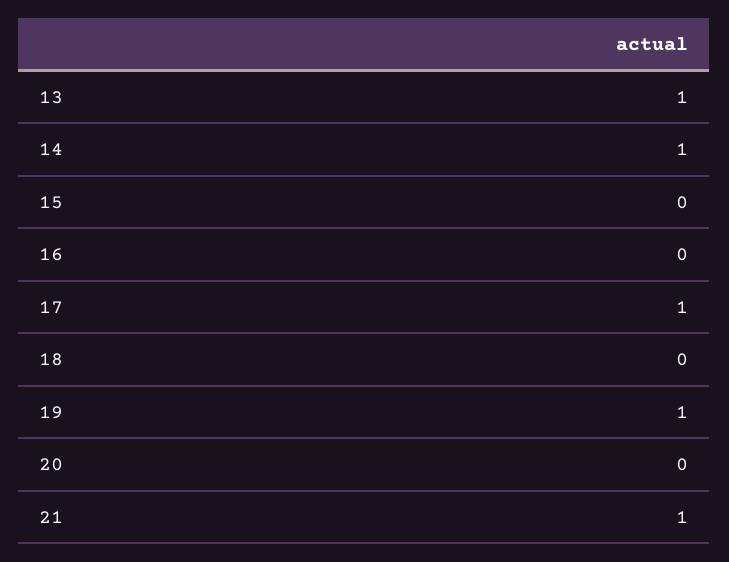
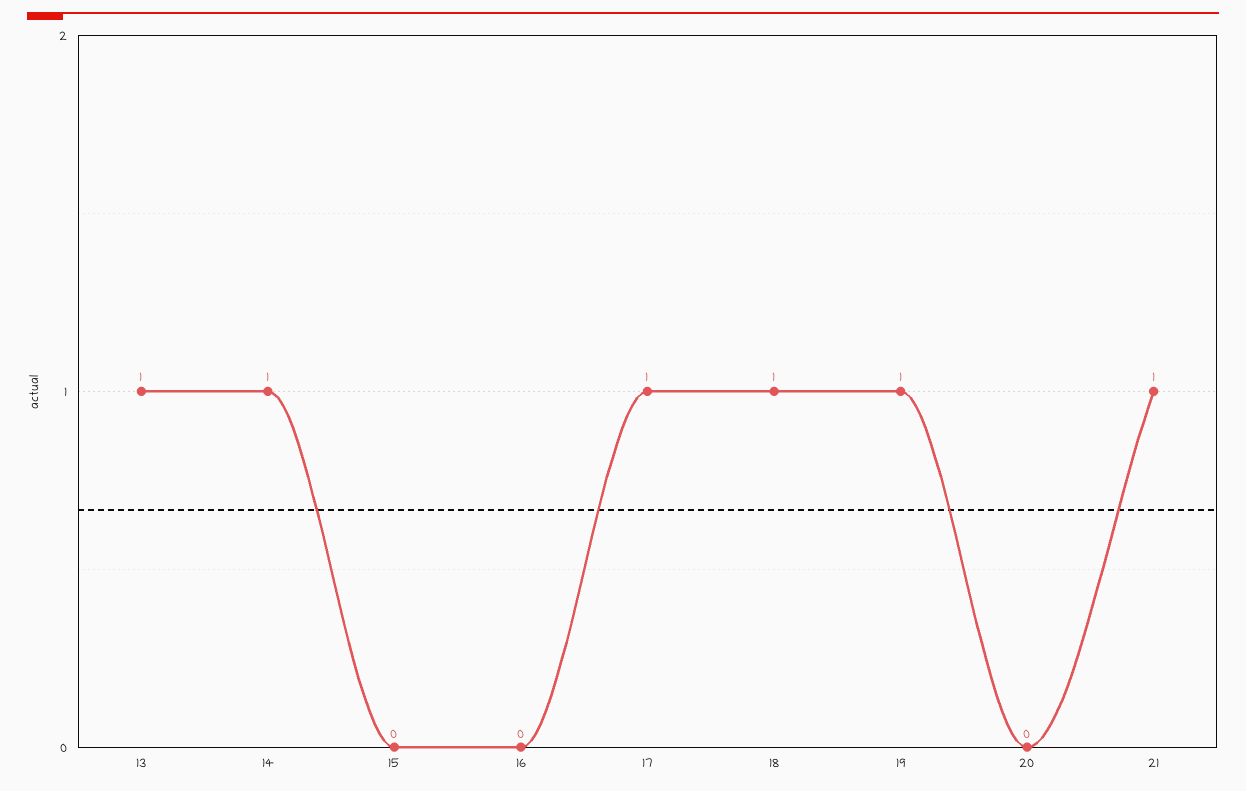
18: 0 -> 1

